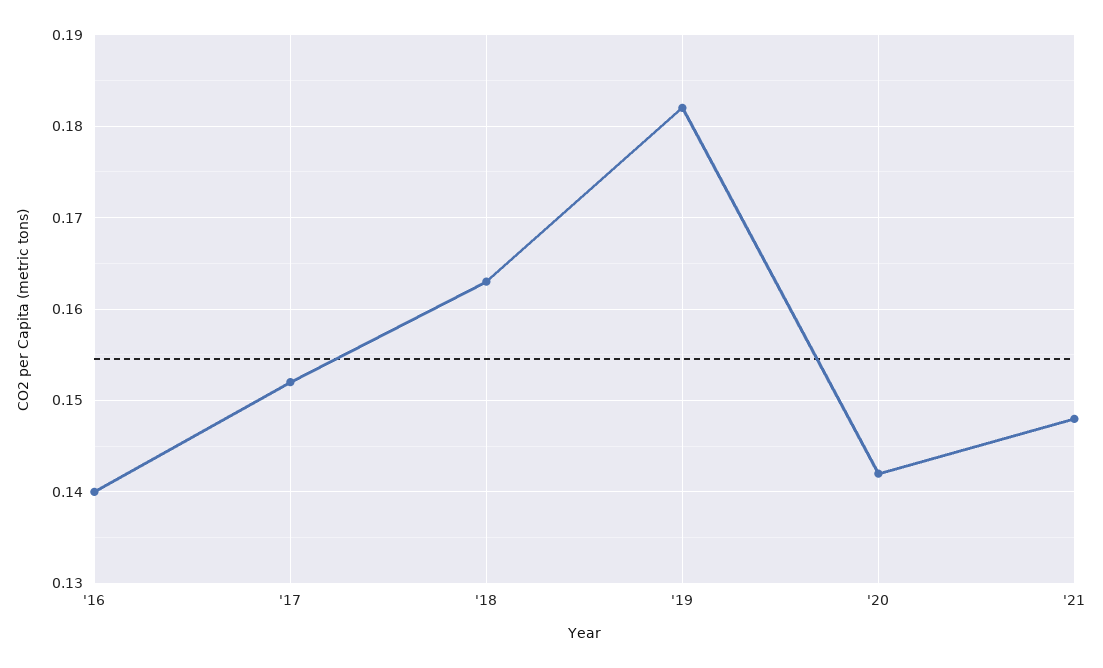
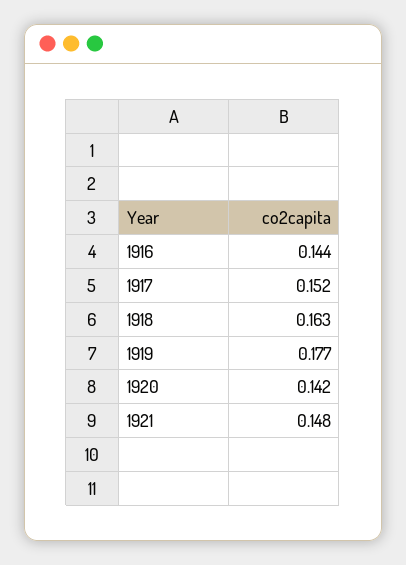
'16: 0.14 -> 0.144
'19: 0.182 -> 0.177

